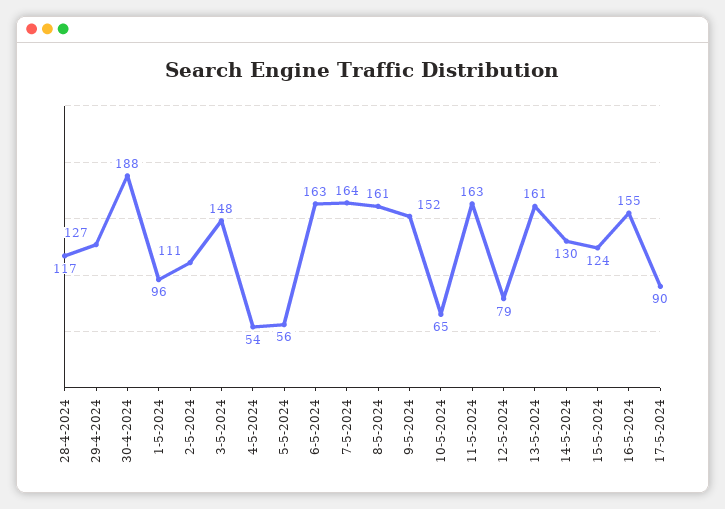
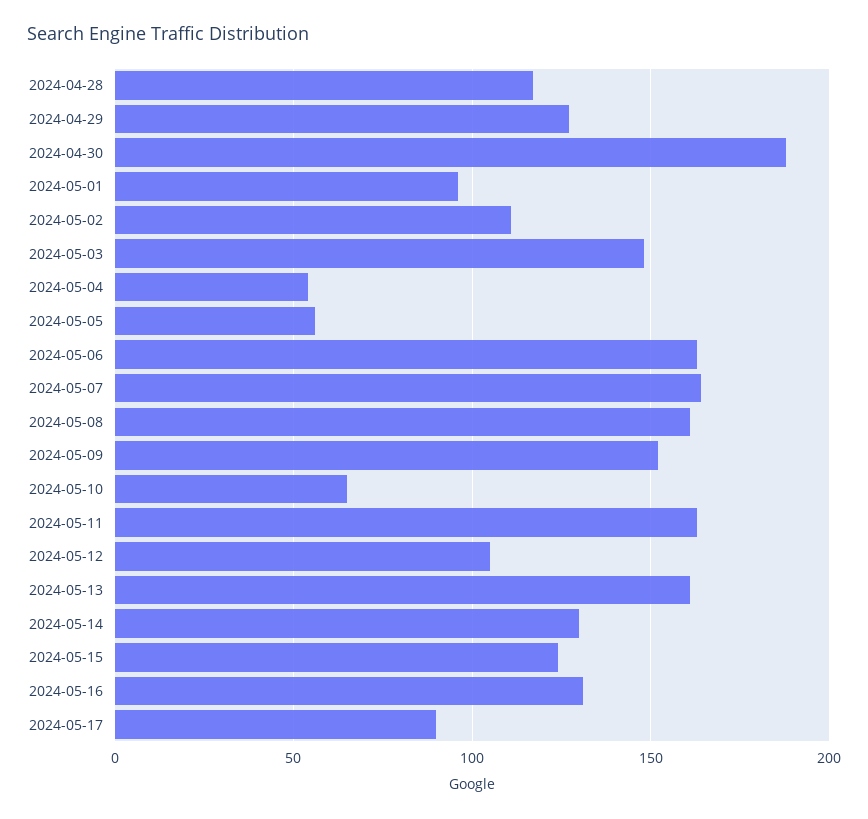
12-5-2024: 79 -> 105
16-5-2024: 155 -> 130

